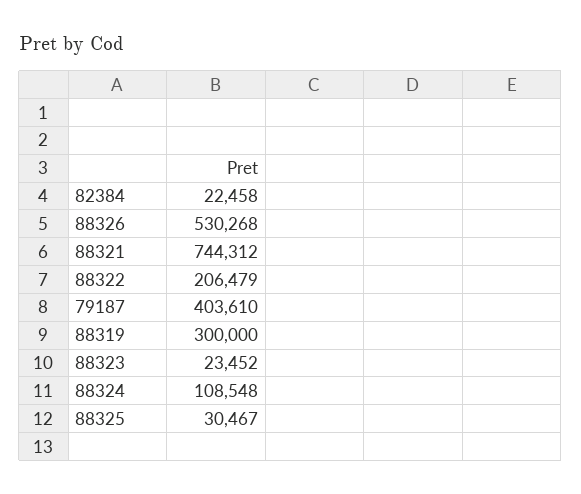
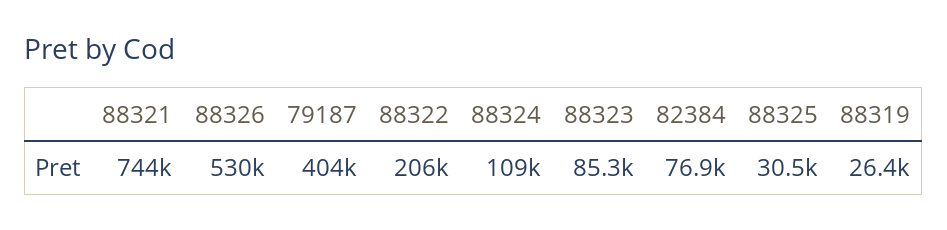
82384: 22458 -> 76900
88319: 300000 -> 26400
88323: 23452 -> 85300

